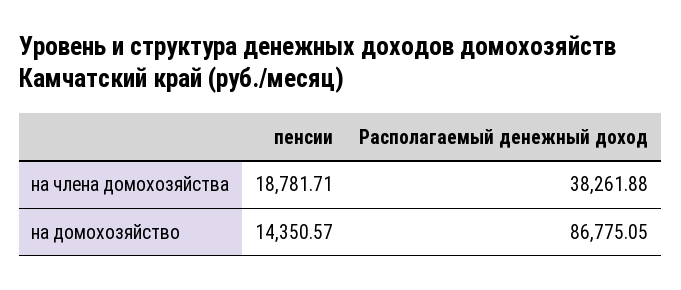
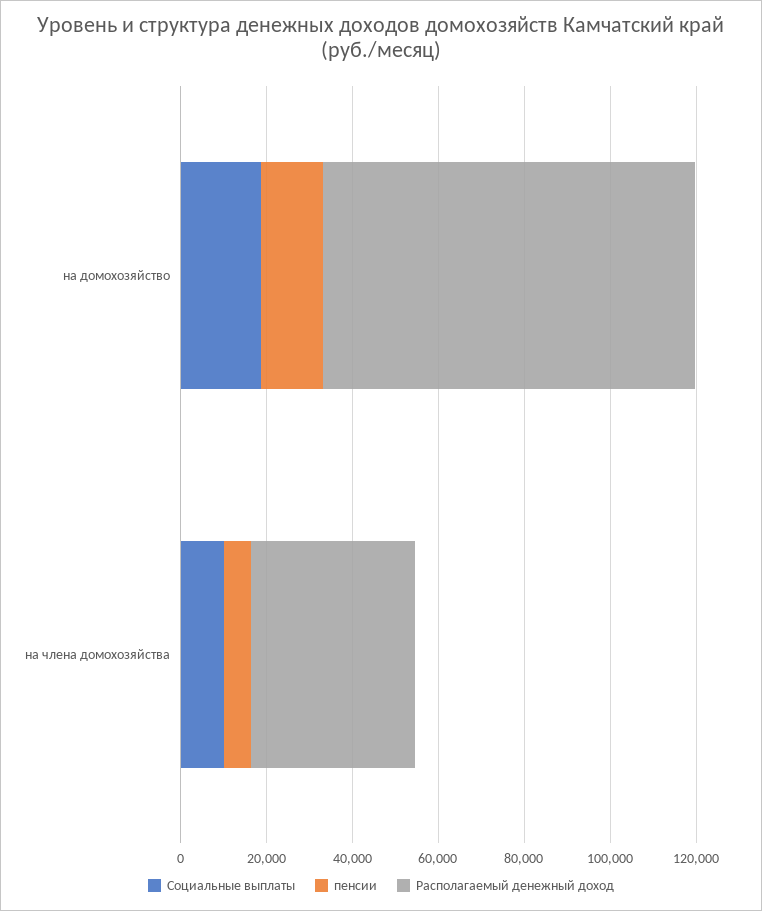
пенсии, на члена домохозяйства: 18781.71 -> 5000
Социальные выплаты, на домохозяйство: none -> 20000
Социальные выплаты, на члена домохозяйства: none -> 10000

